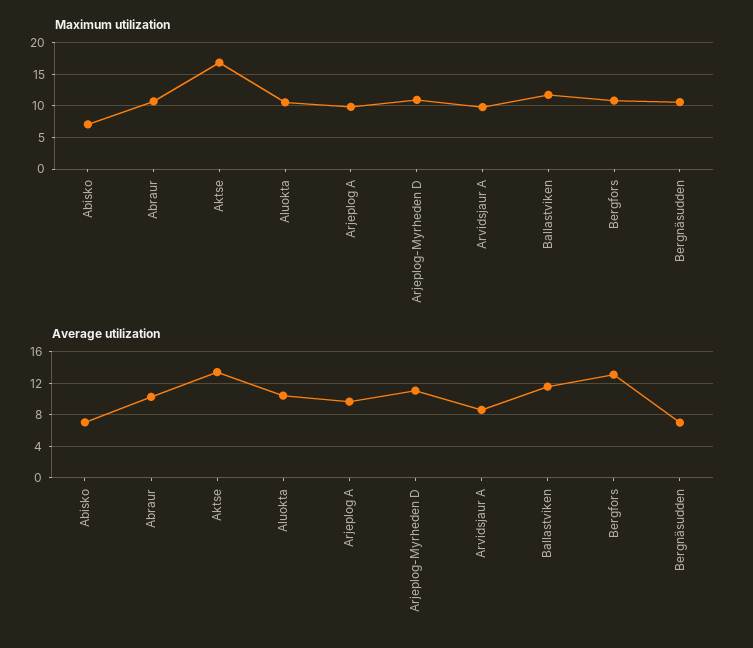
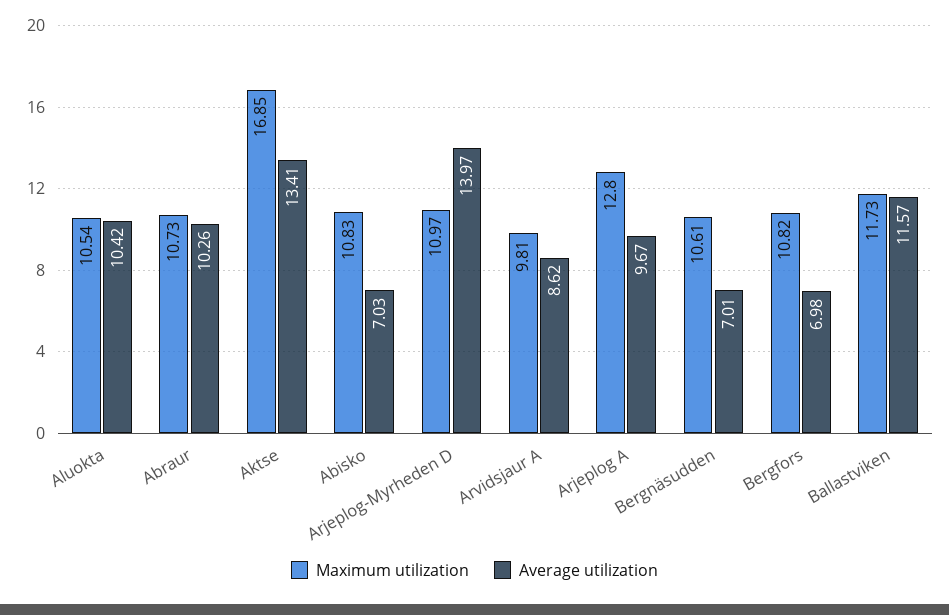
Maximum utilization, Abisko: 7 -> 10.83
Maximum utilization, Arjeplog A: 10 -> 12.8
Average utilization, Arjeplog-Myrheden D: 11 -> 13.97
Average utilization, Bergfors: 13 -> 6.98

